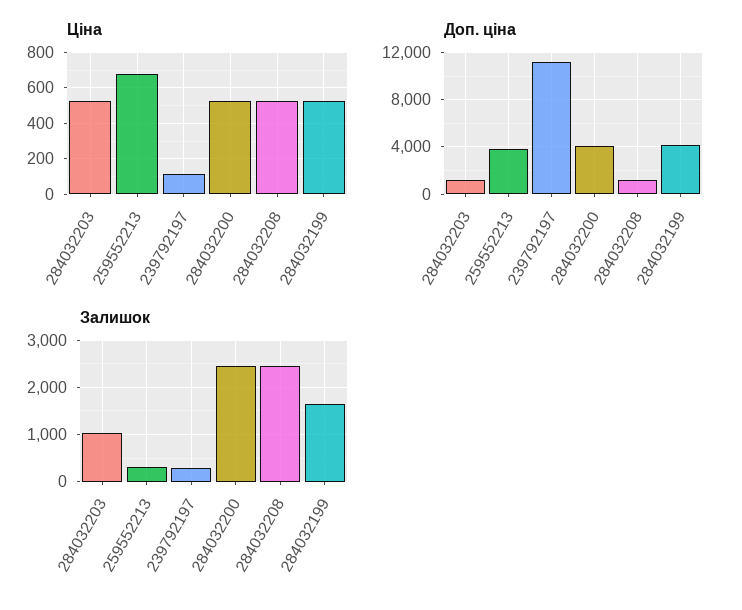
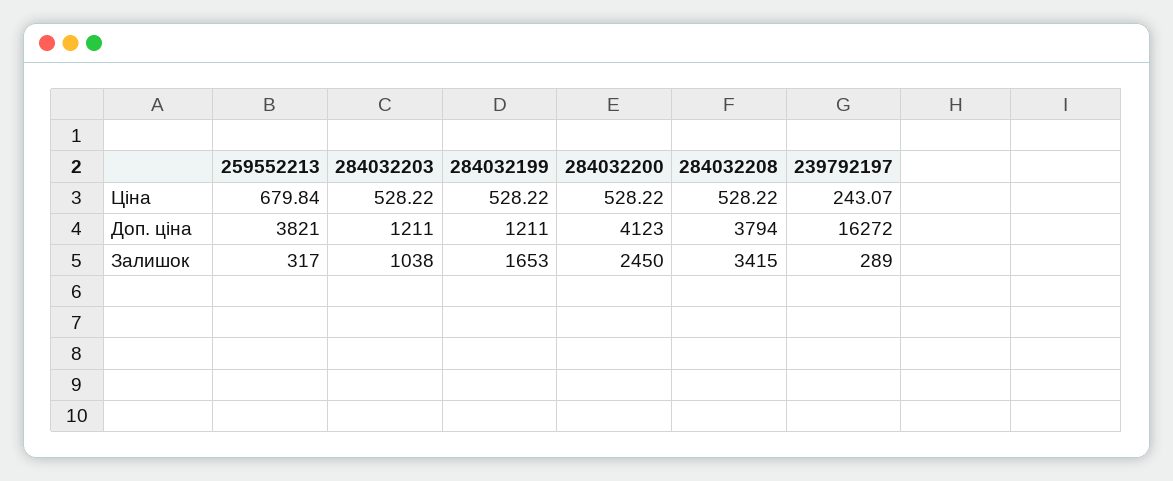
Ціна, 239792197: 100 -> 243.07
Доп. ціна, 239792197: 11000 -> 16272
Доп. ціна, 284032208: 1000 -> 3794
Доп. ціна, 284032199: 4000 -> 1211
Залишок, 284032208: 2400 -> 3415

